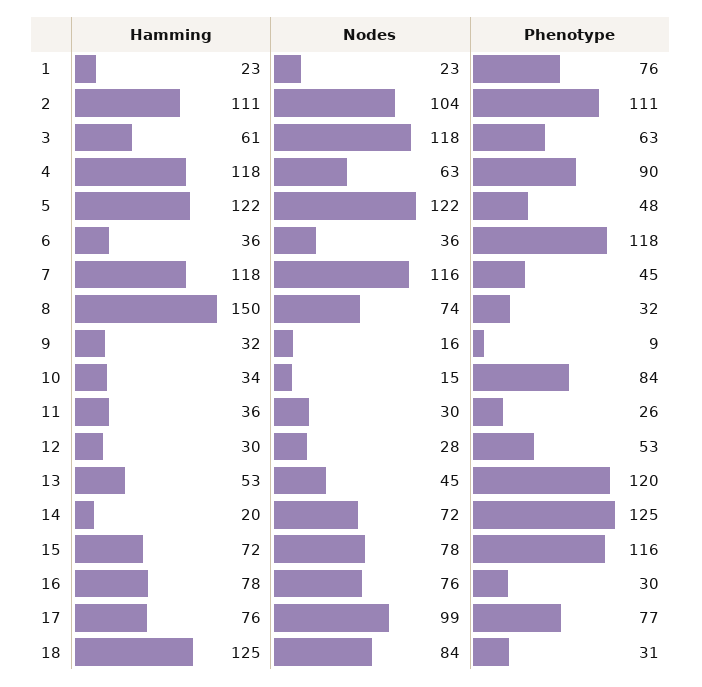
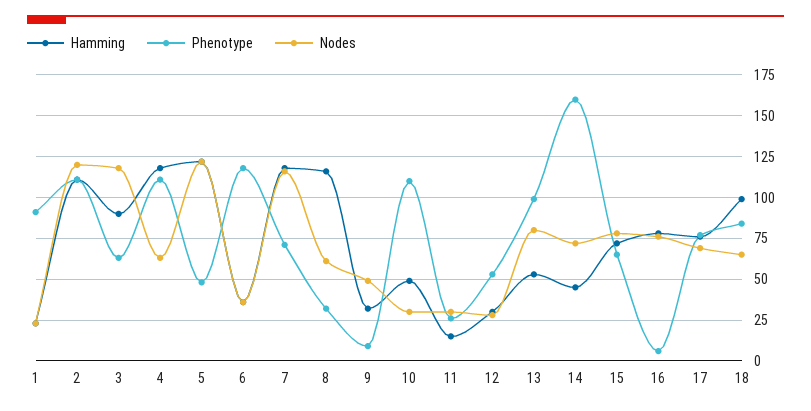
Phenotype, 1: 76 -> 90
Nodes, 2: 104 -> 120
Hamming, 3: 61 -> 90
Phenotype, 4: 90 -> 110
Phenotype, 7: 45 -> 70
Hamming, 8: 150 -> 115
Nodes, 8: 74 -> 60
Nodes, 9: 16 -> 50
Hamming, 10: 34 -> 50
Nodes, 10: 15 -> 30
Phenotype, 10: 84 -> 110
Hamming, 11: 36 -> 15
Nodes, 13: 45 -> 80
Phenotype, 13: 120 -> 100
Hamming, 14: 20 -> 45
Phenotype, 14: 125 -> 160
Phenotype, 15: 116 -> 65
Phenotype, 16: 30 -> 5
Nodes, 17: 99 -> 70
Hamming, 18: 125 -> 100
Nodes, 18: 84 -> 65
Phenotype, 18: 31 -> 85

